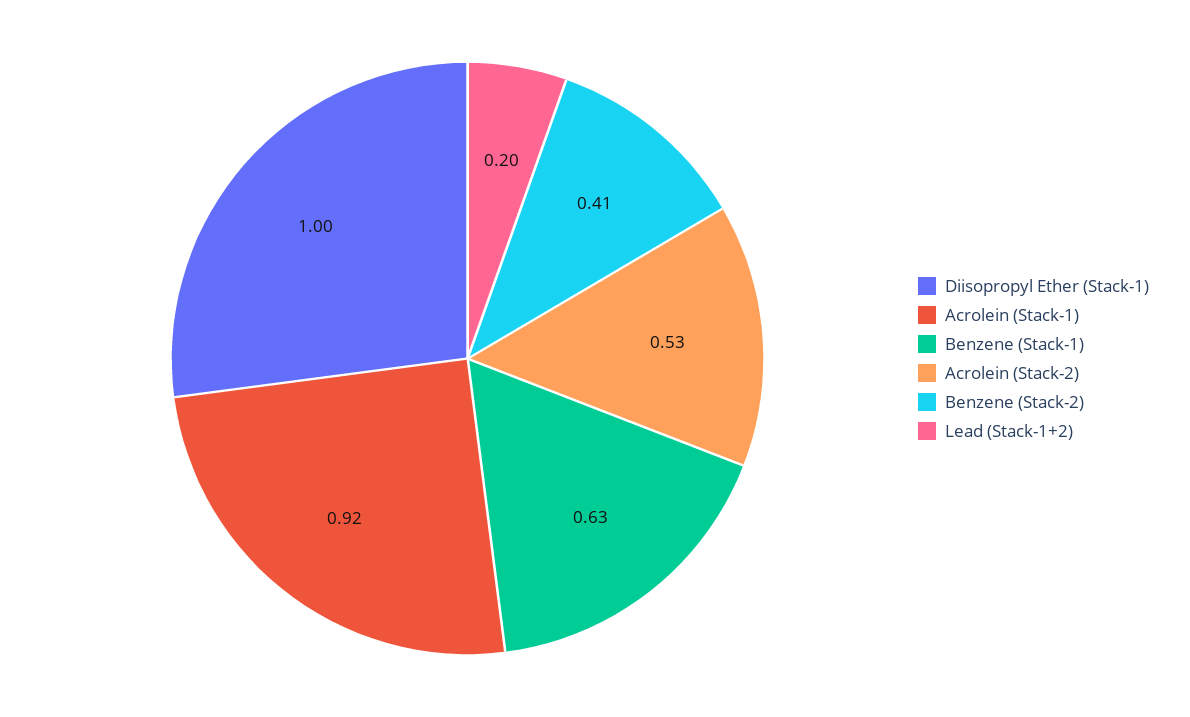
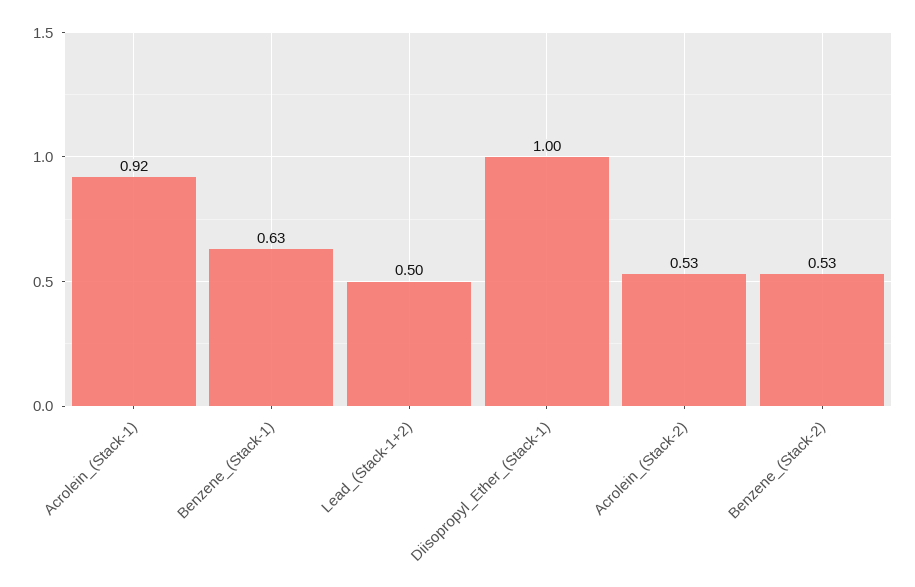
Benzene (Stack-2): 0.41 -> 0.53
Lead (Stack-1+2): 0.2 -> 0.5

